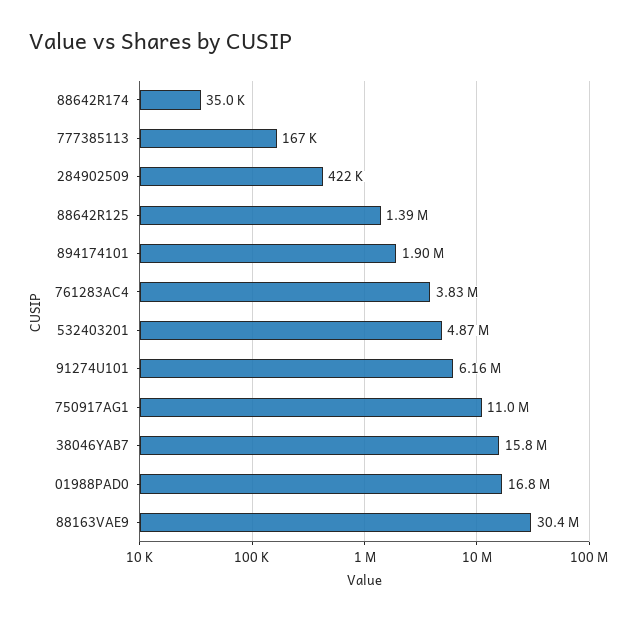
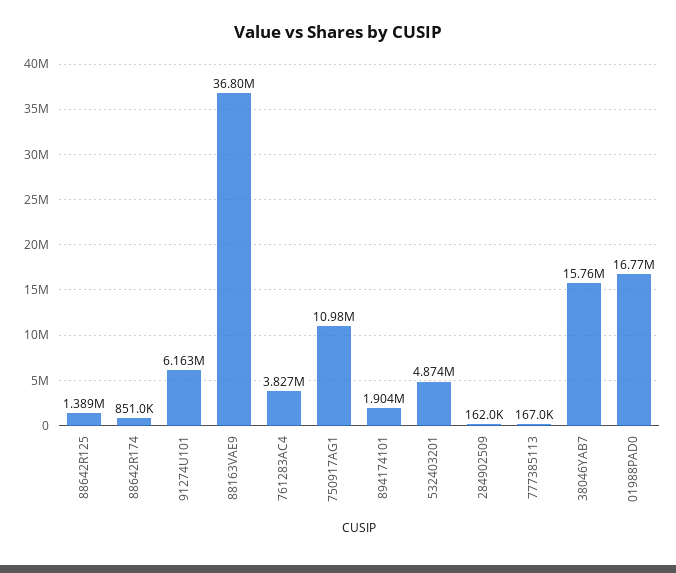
88642R174: 35000 -> 851000
284902509: 422000 -> 162000
88163VAE9: 30400000 -> 36800000

